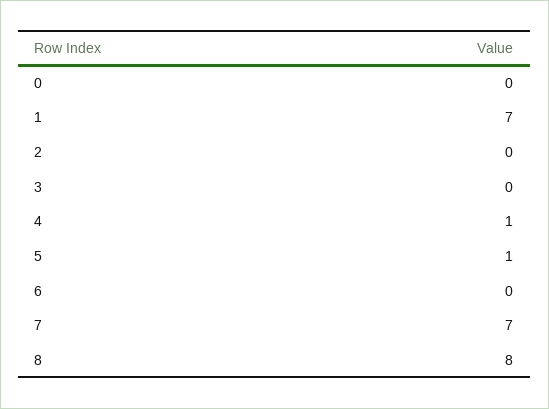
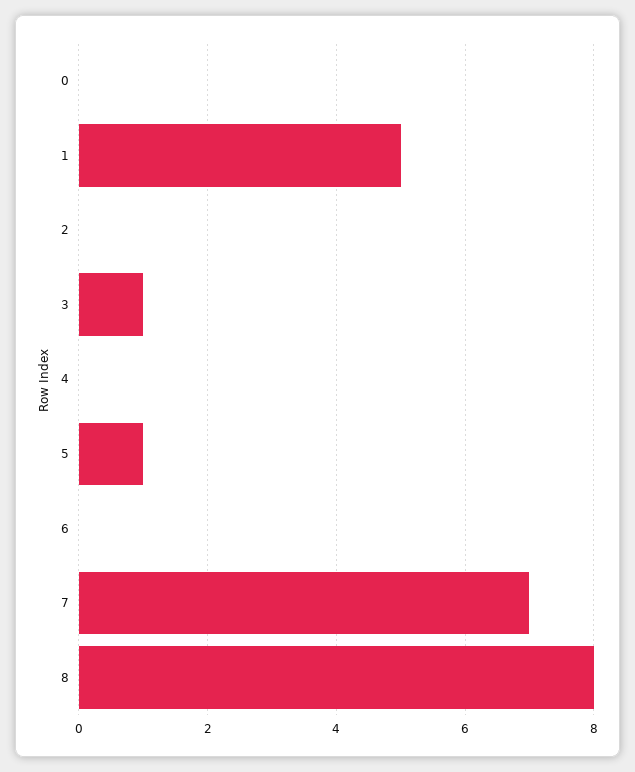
1: 7 -> 5
3: 0 -> 1
4: 1 -> 0

